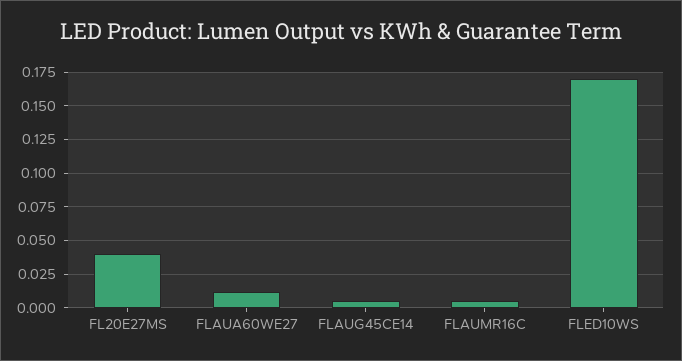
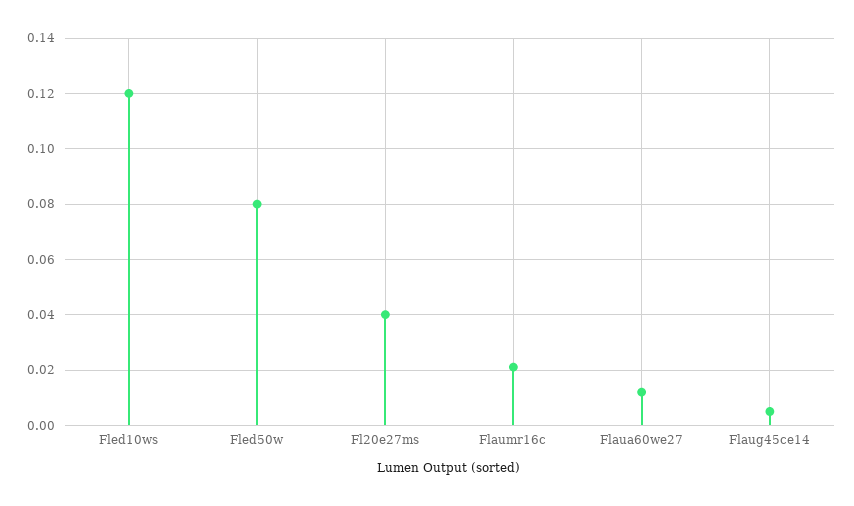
FLAUMR16C: 0.005 -> 0.02
FLED10WS: 0.17 -> 0.12
Fled50w: none -> 0.08

